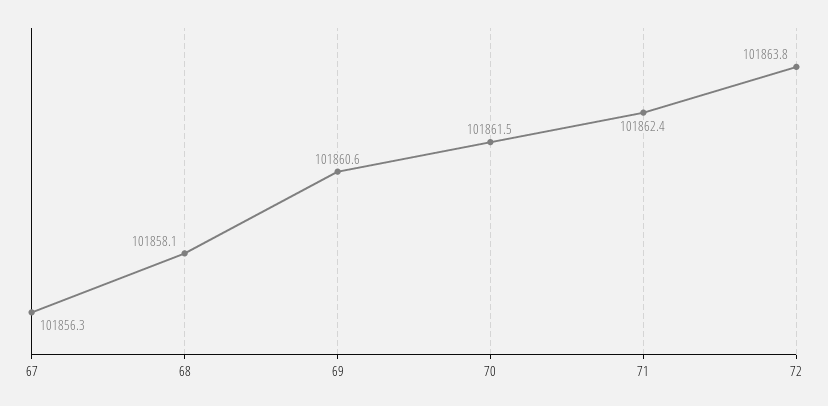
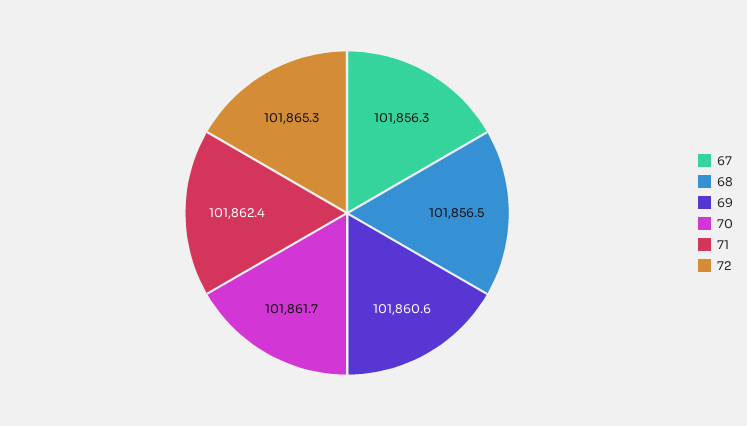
68: 101858.1 -> 101856.5
70: 101861.5 -> 101861.7
72: 101863.8 -> 101865.3

